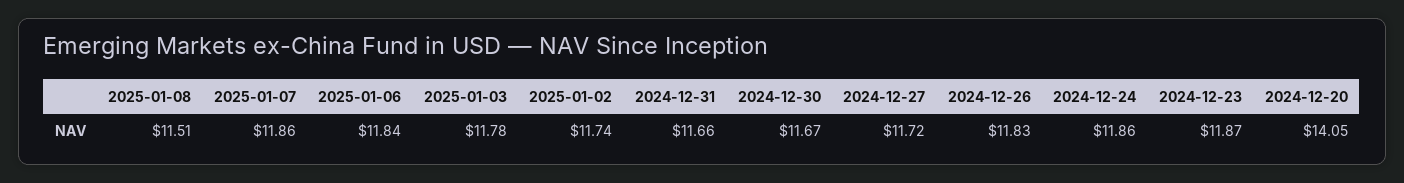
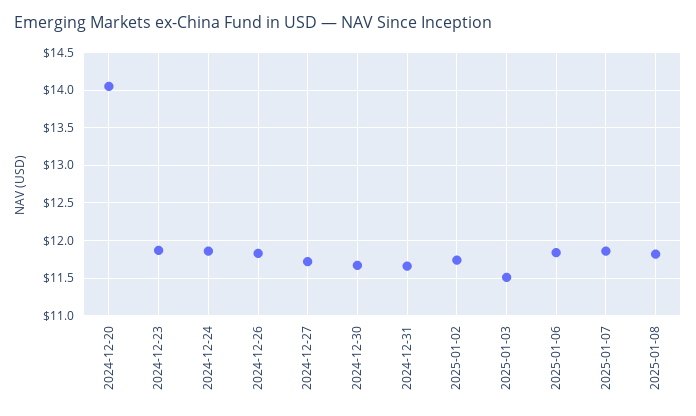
2025-01-08: 11.51 -> 11.8
2025-01-03: 11.78 -> 11.5

